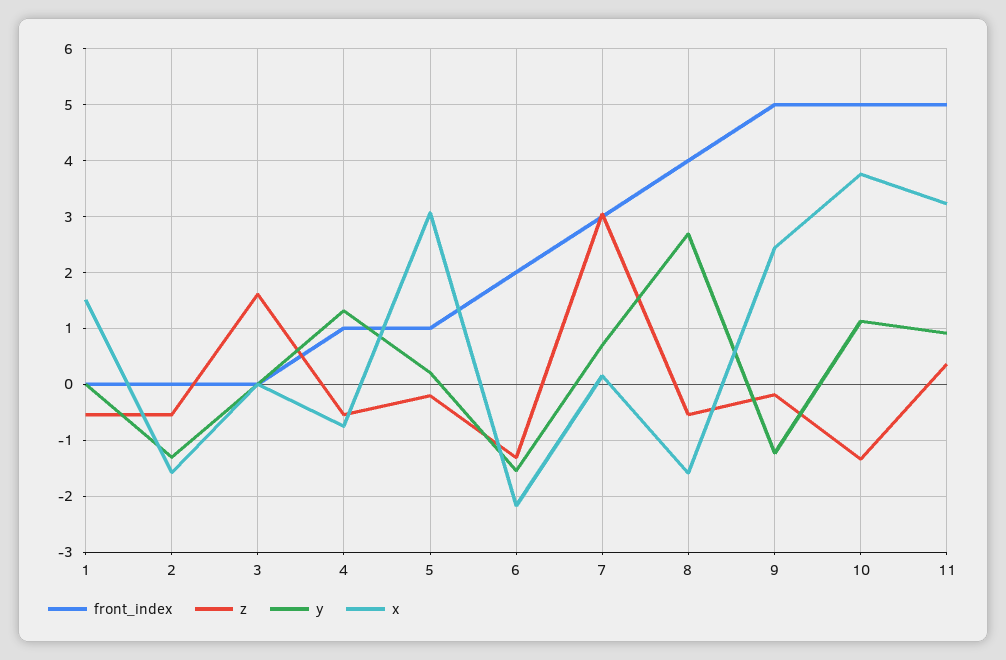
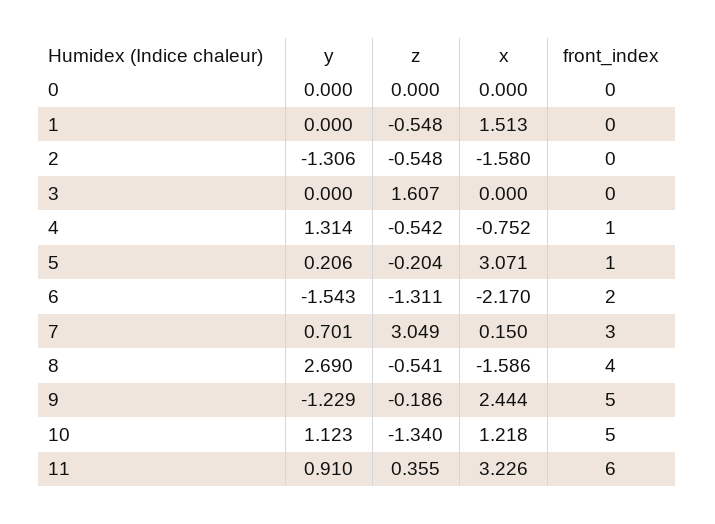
x, 10: 3.8 -> 1.218
front_index, 11: 5 -> 6
y, 0: none -> 0
z, 0: none -> 0
x, 0: none -> 0
front_index, 0: none -> 0

